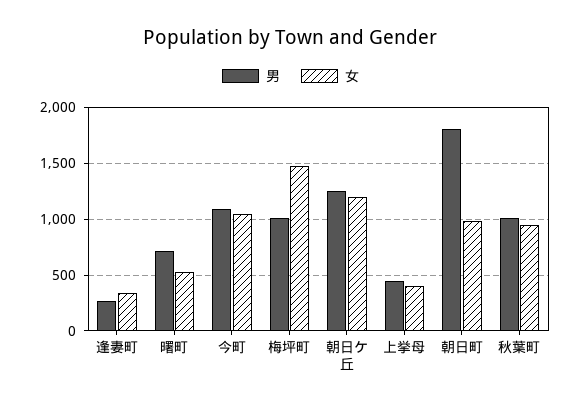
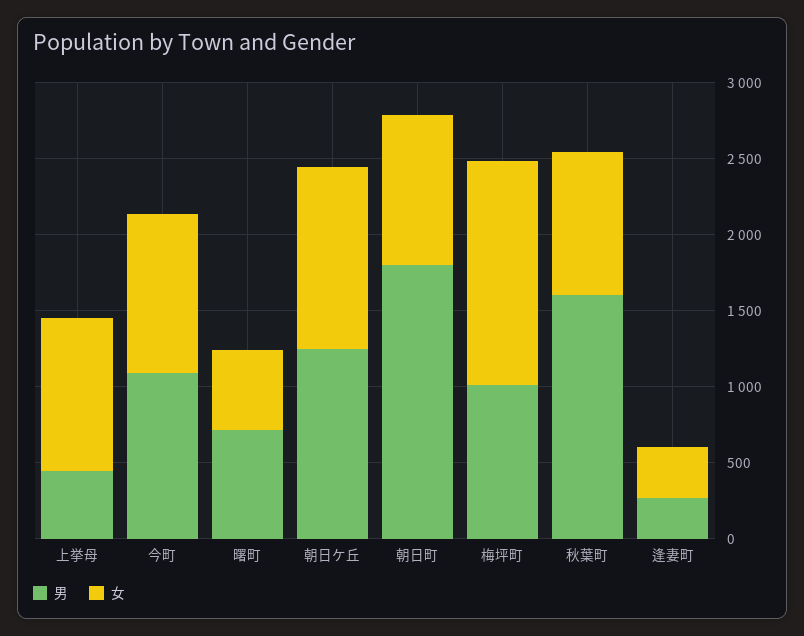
女, 上挙母: 400 -> 1000
男, 秋葉町: 1000 -> 1600

